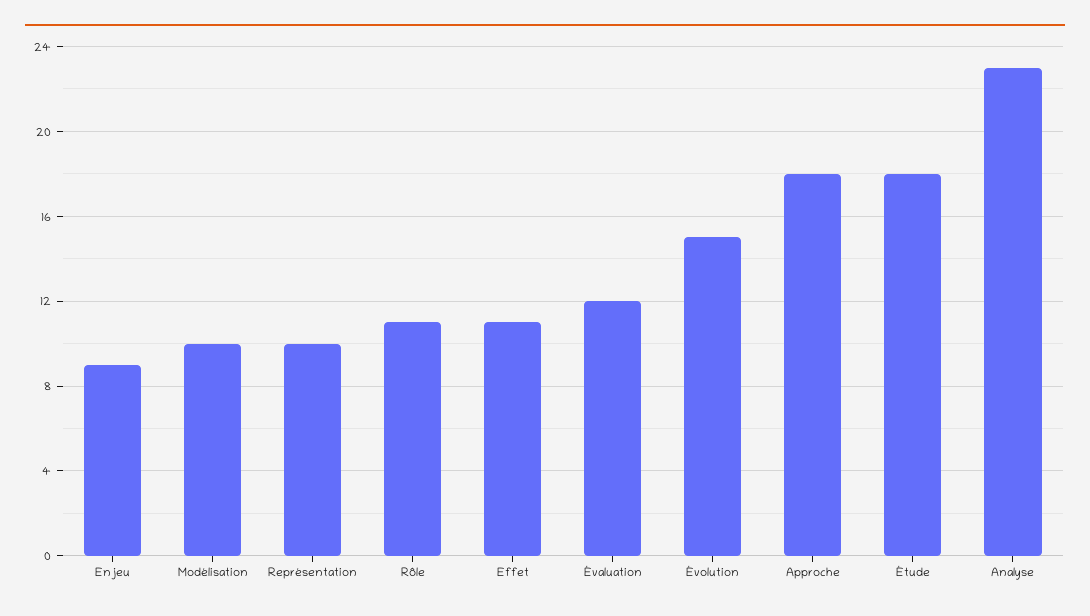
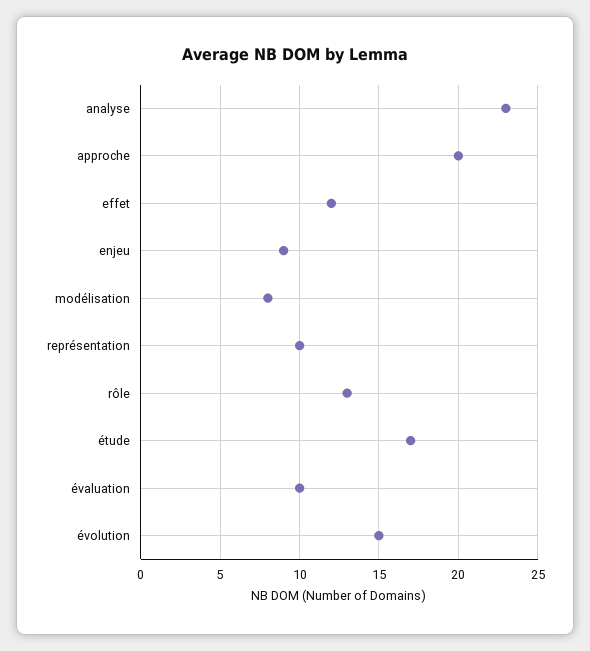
Modélisation: 10 -> 8
Rôle: 11 -> 13
Effet: 11 -> 12
Évaluation: 12 -> 10
Approche: 18 -> 20
Étude: 18 -> 17

